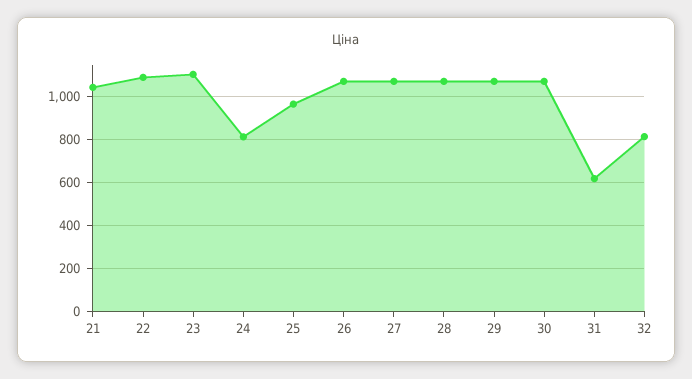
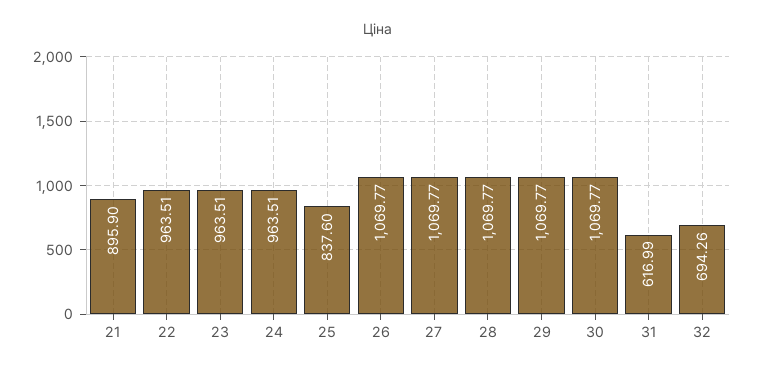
21: 1050 -> 895.9
22: 1100 -> 963.51
23: 1100 -> 963.51
24: 800 -> 963.51
25: 950 -> 837.6
32: 800 -> 694.26

